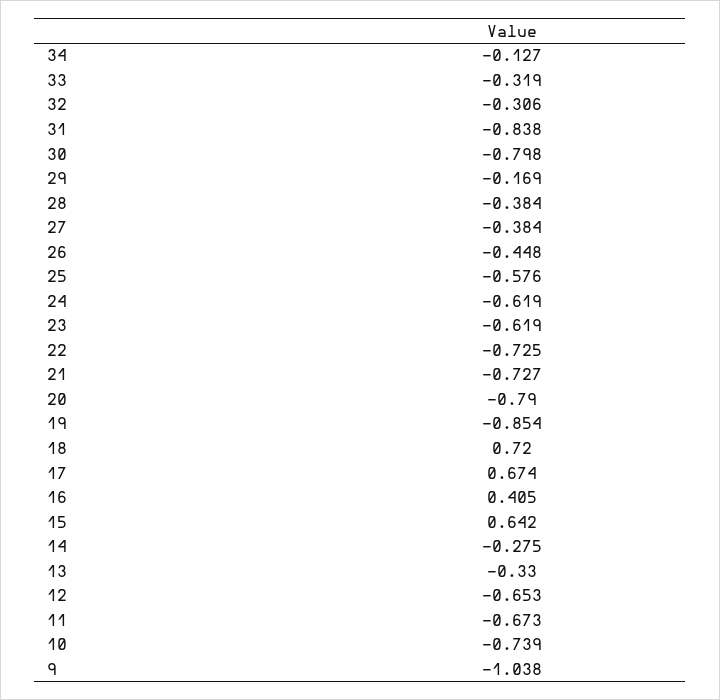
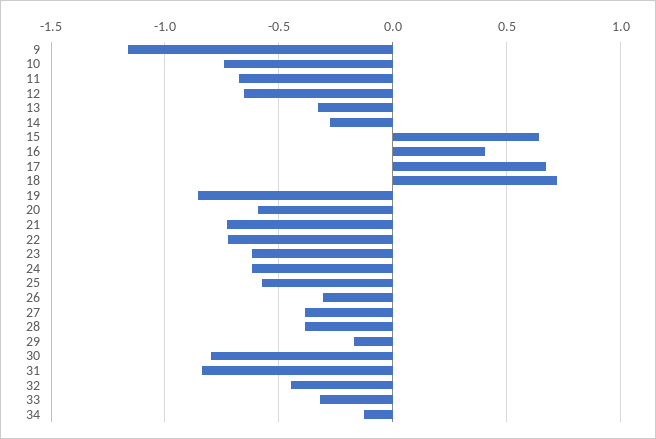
32: -0.306 -> -0.45
26: -0.448 -> -0.3
20: -0.79 -> -0.6
9: -1.038 -> -1.15

